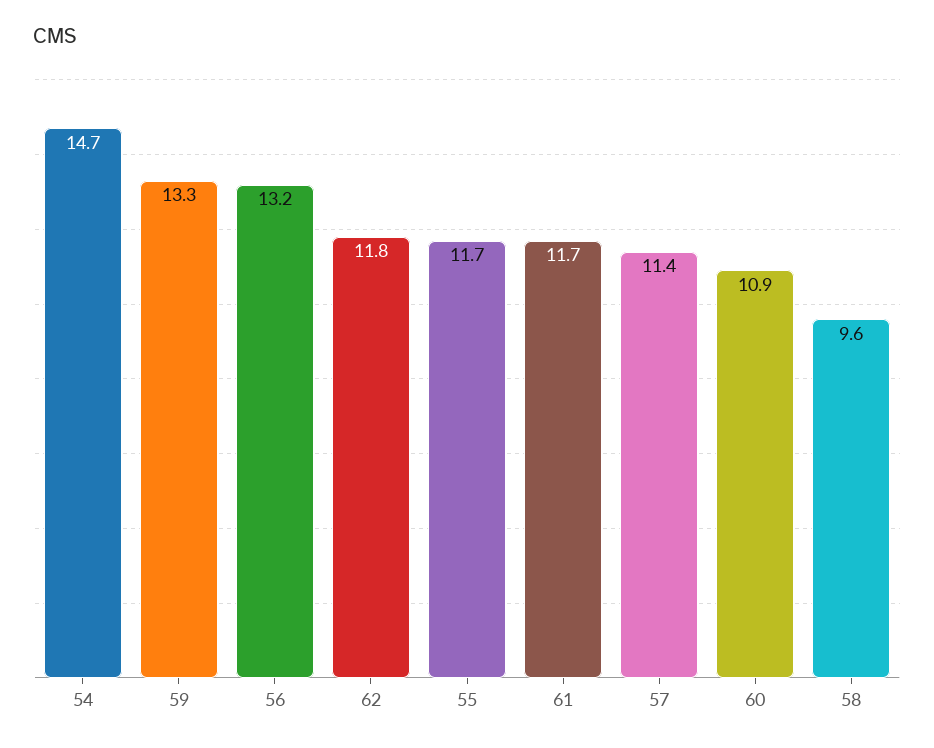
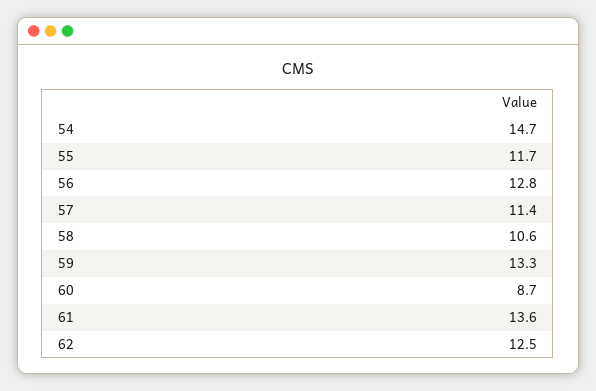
56: 13.2 -> 12.8
62: 11.8 -> 12.5
61: 11.7 -> 13.6
60: 10.9 -> 8.7
58: 9.6 -> 10.6

